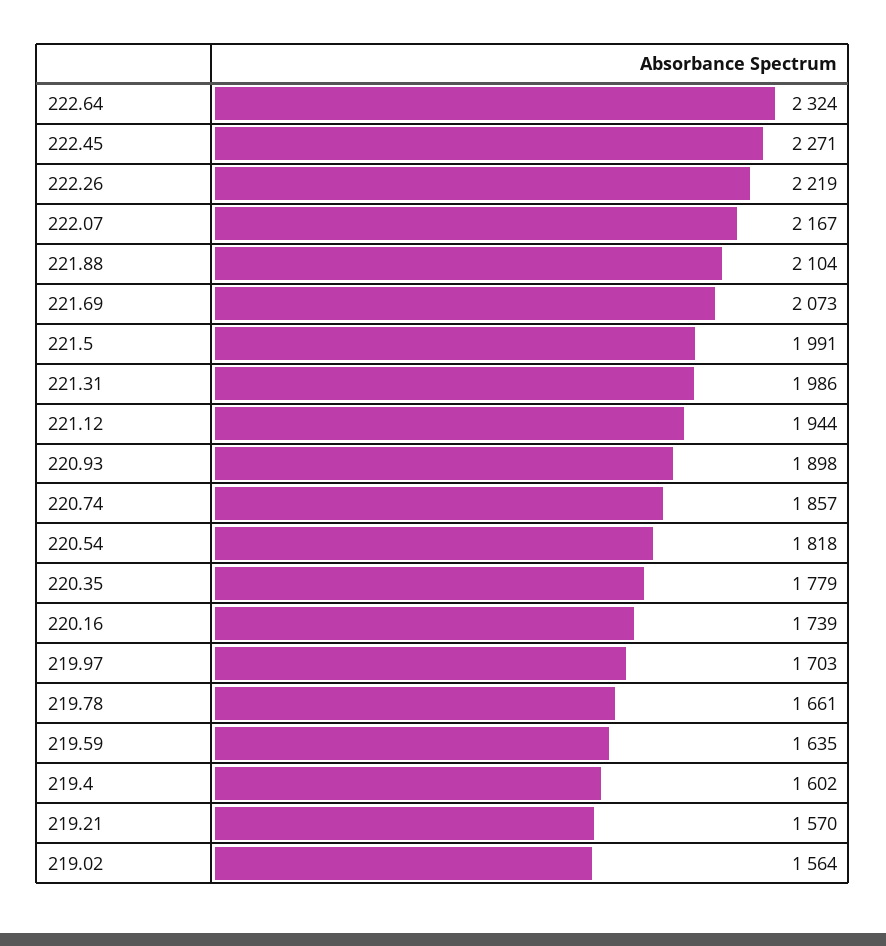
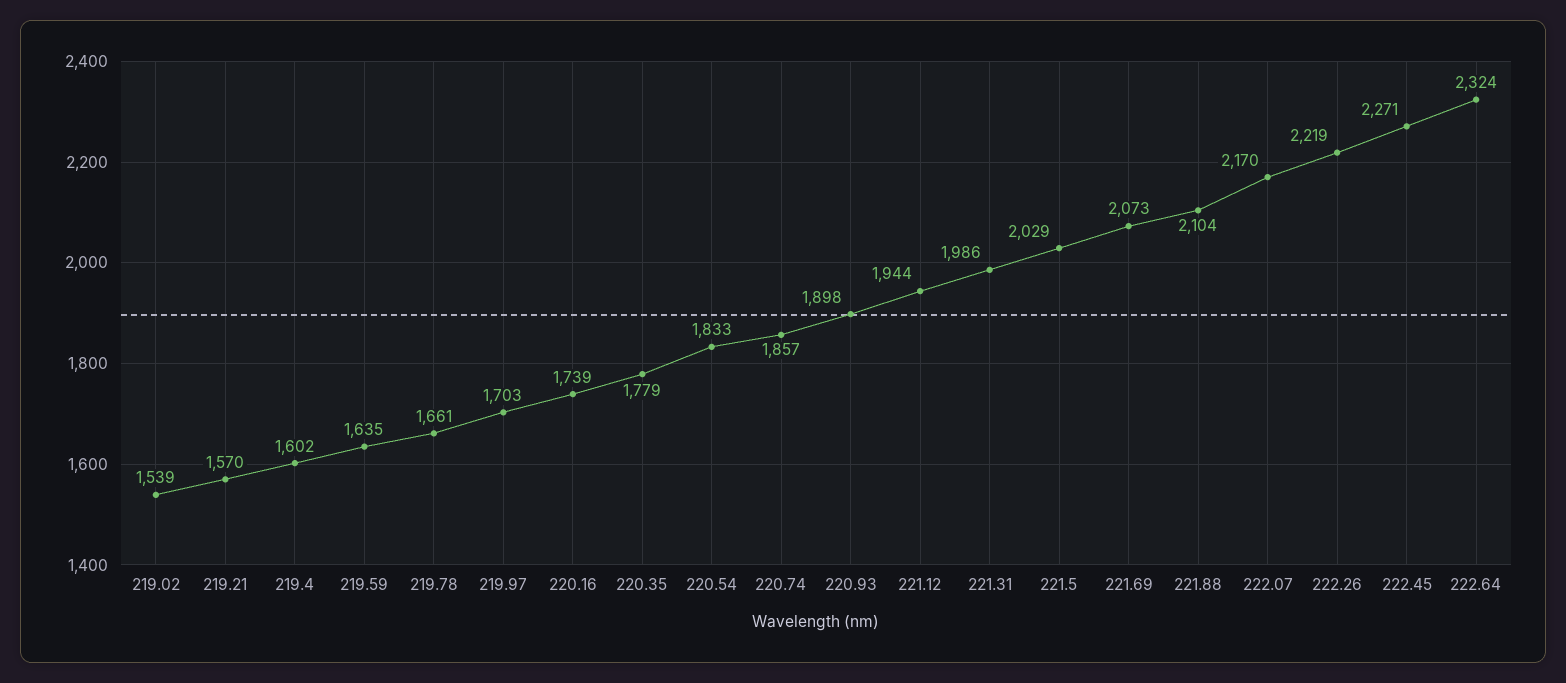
222.07: 2167 -> 2170
221.5: 1991 -> 2029
220.54: 1818 -> 1833
219.02: 1564 -> 1539

